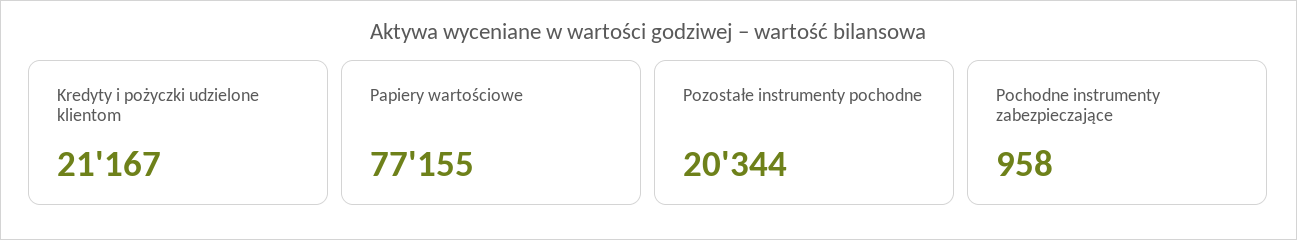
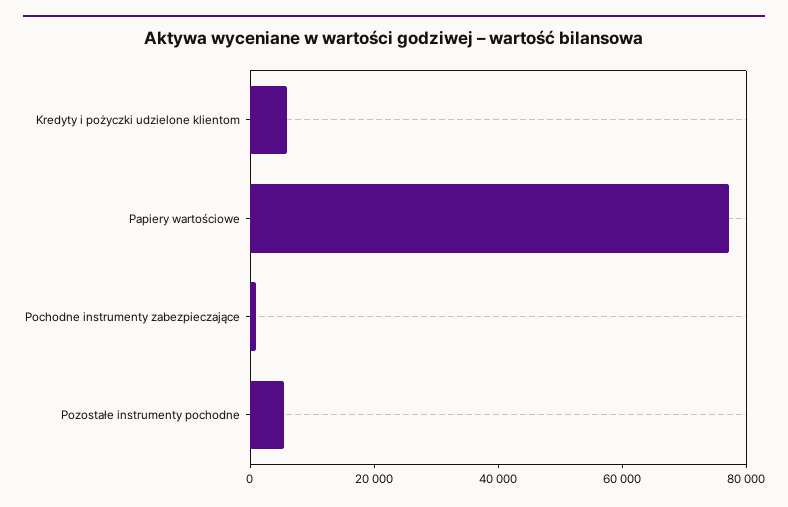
Kredyty i pożyczki udzielone klientom: 21167 -> 5000
Pozostałe instrumenty pochodne: 20344 -> 5000

